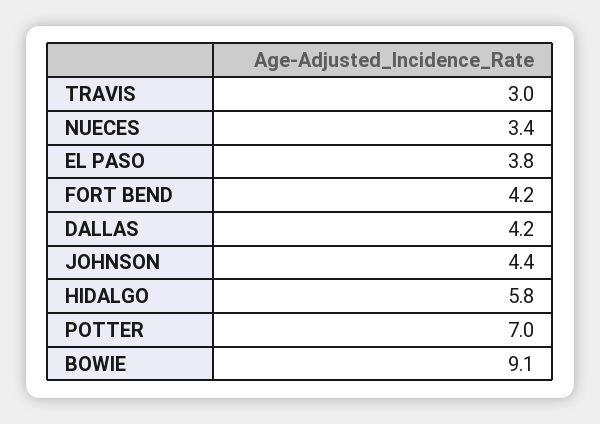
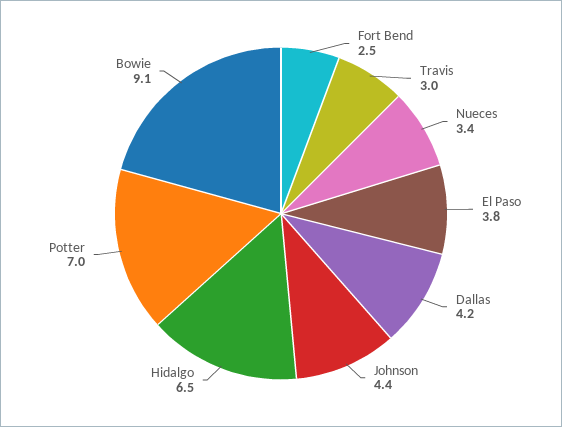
FORT BEND: 4.2 -> 2.5
HIDALGO: 5.8 -> 6.5

